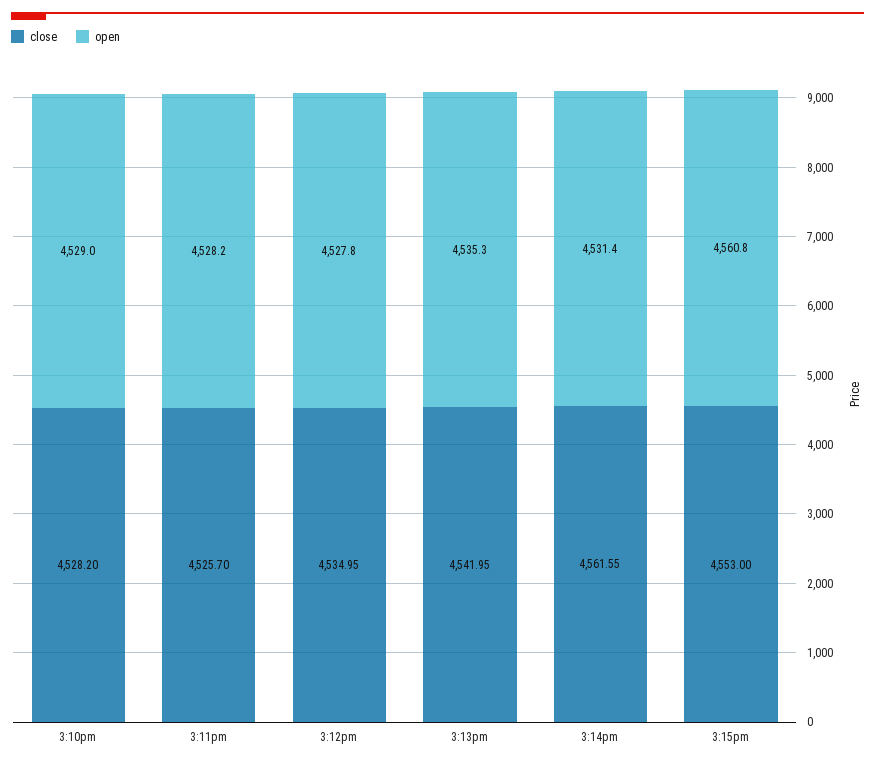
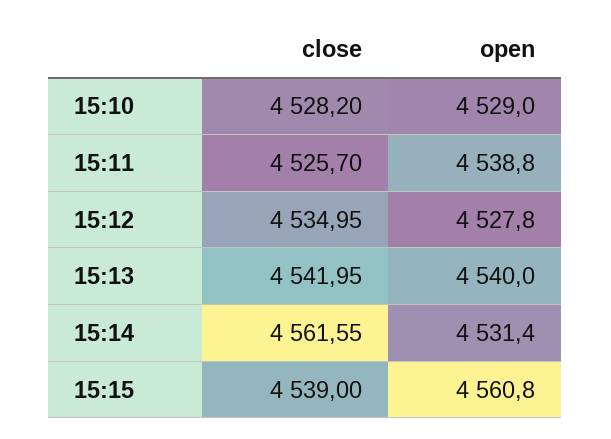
open, 3:11pm: 4528.2 -> 4538.8
open, 3:13pm: 4535.3 -> 4540
close, 3:15pm: 4553 -> 4539

